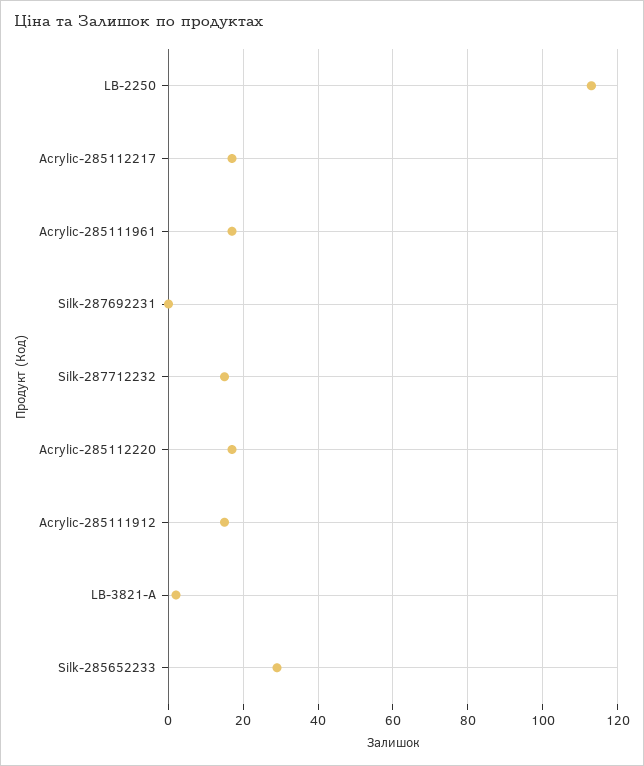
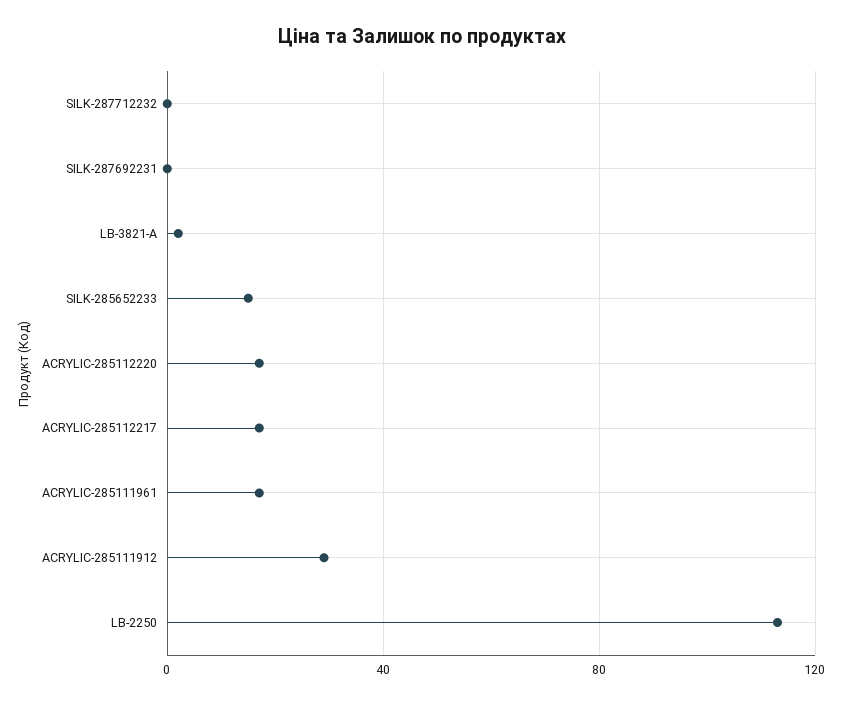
Silk-287712232: 15 -> 0
Acrylic-285111912: 15 -> 30
Silk-285652233: 30 -> 15

